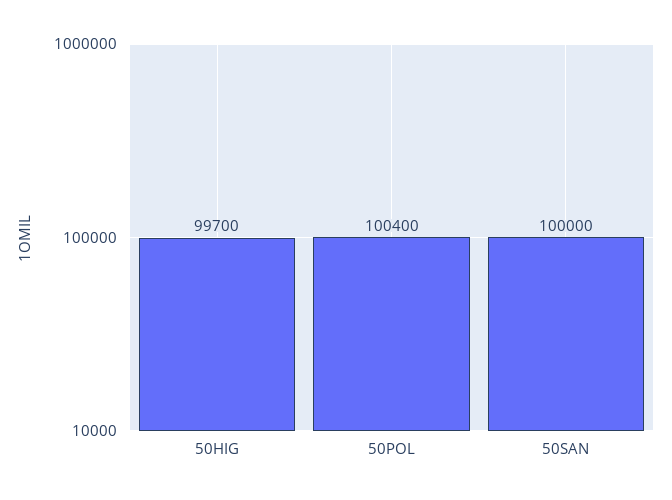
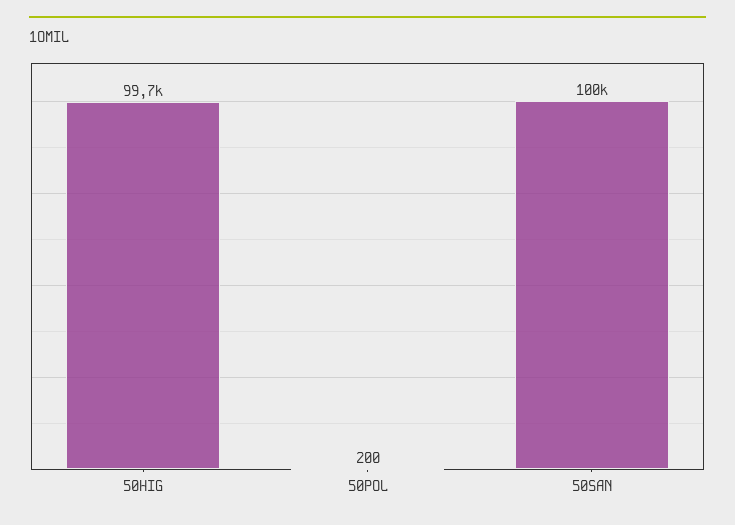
50POL: 100400 -> 200

